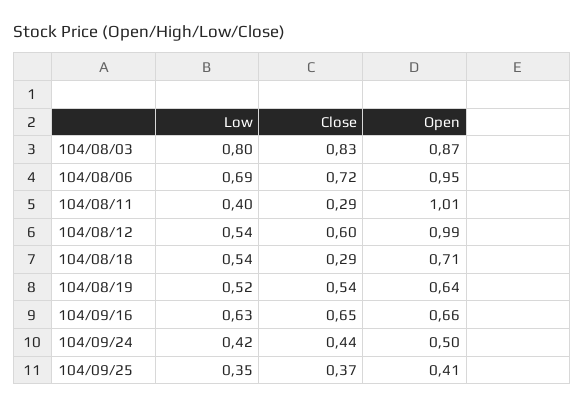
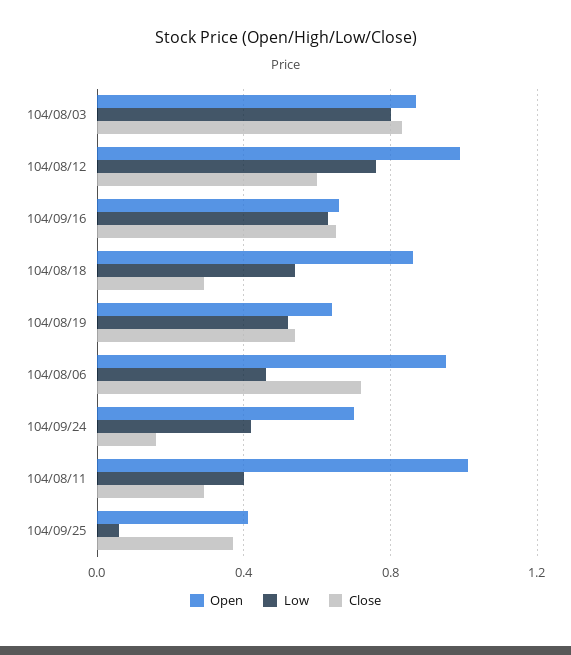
Low, 104/08/06: 0.69 -> 0.45
Low, 104/08/12: 0.54 -> 0.75
Open, 104/08/18: 0.71 -> 0.85
Close, 104/09/24: 0.44 -> 0.15
Open, 104/09/24: 0.5 -> 0.7
Low, 104/09/25: 0.35 -> 0.05

